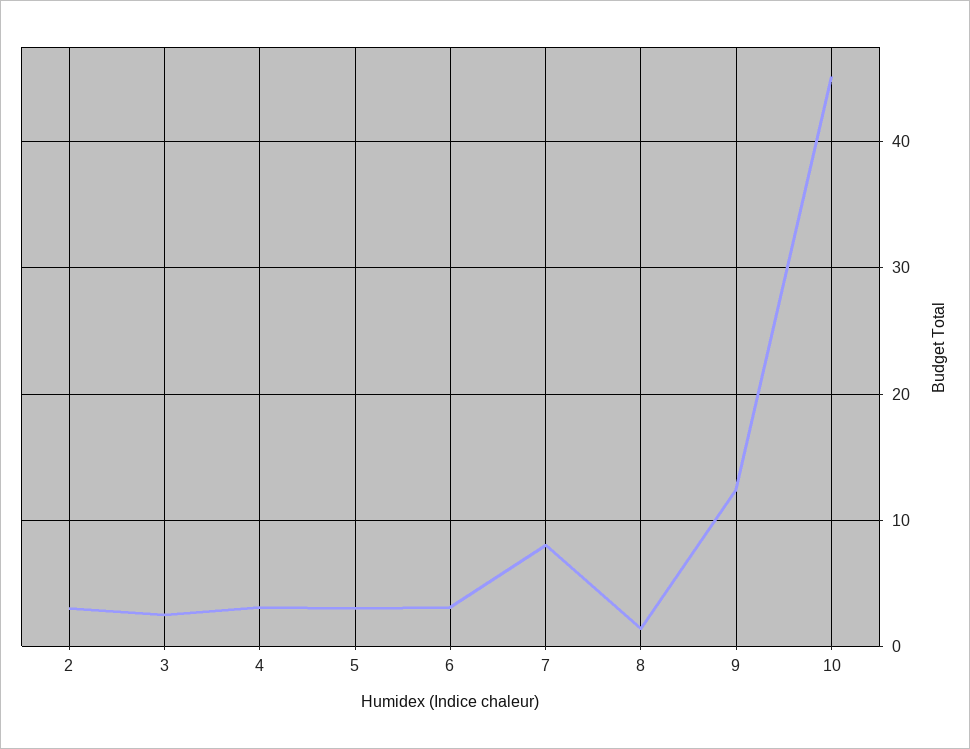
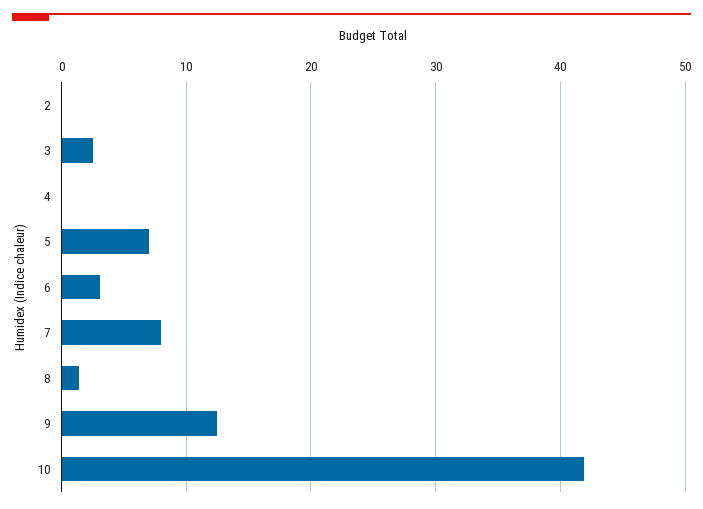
2: 3 -> 0
4: 3 -> 0
5: 3 -> 7
10: 45 -> 42

